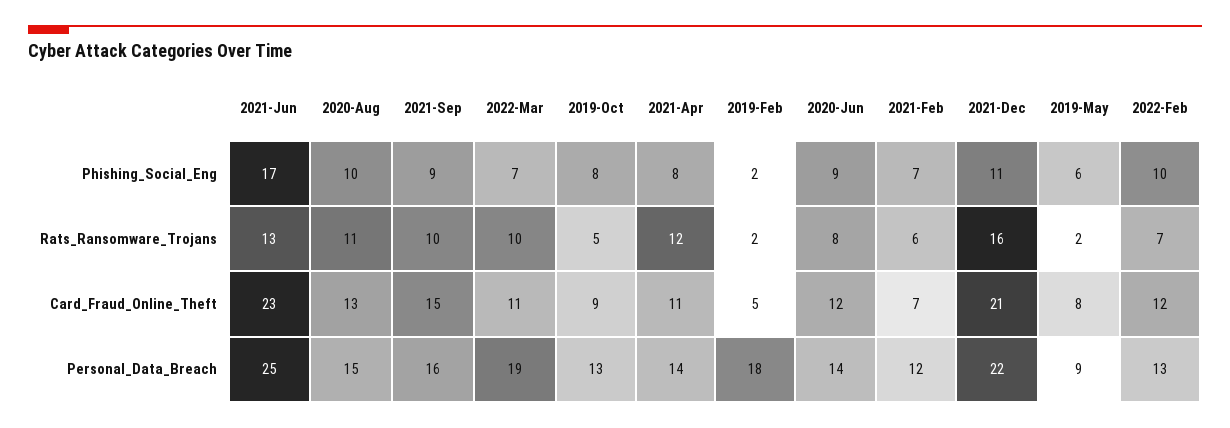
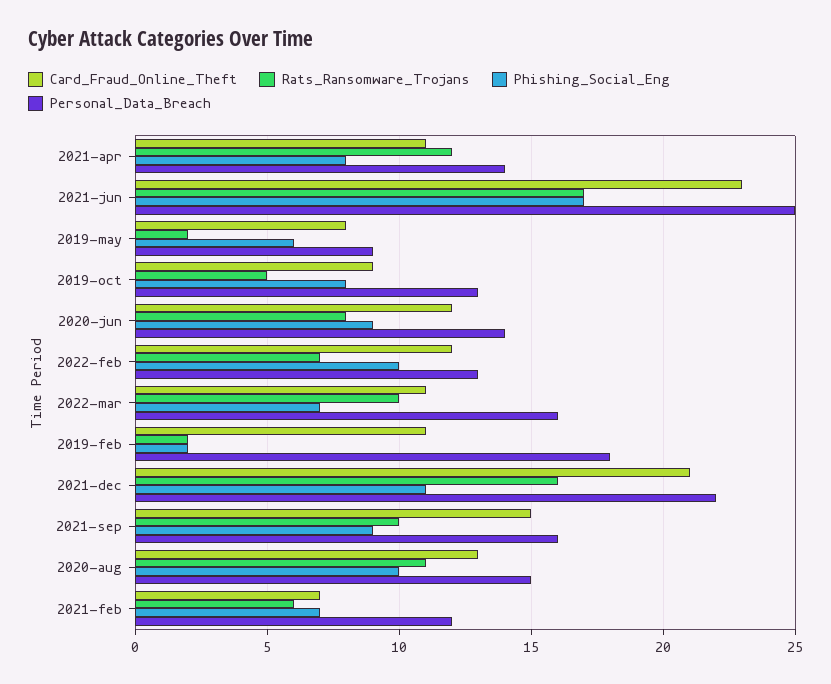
Rats_Ransomware_Trojans, 2021-Jun: 13 -> 17
Card_Fraud_Online_Theft, 2019-Feb: 5 -> 11
Personal_Data_Breach, 2022-Mar: 19 -> 16

